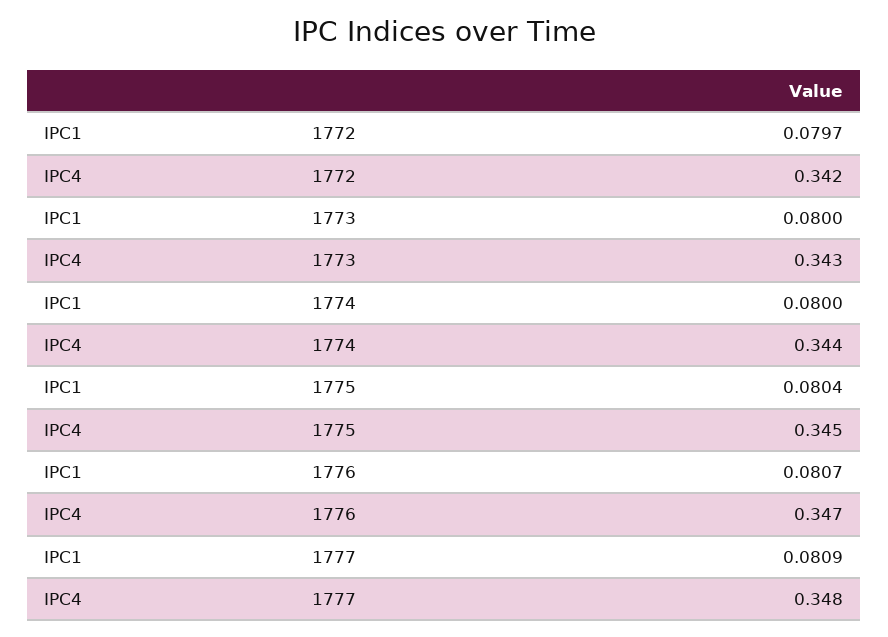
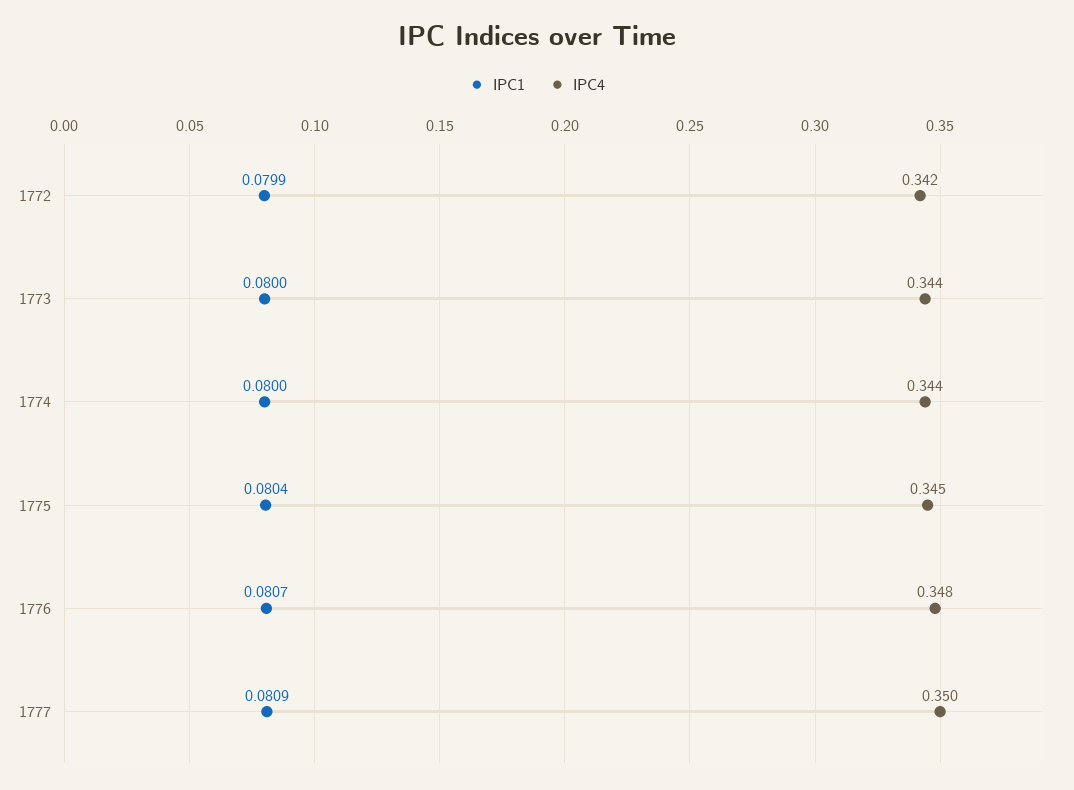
IPC1, 1772: 0.0797 -> 0.0799
IPC4, 1773: 0.343 -> 0.344
IPC4, 1776: 0.347 -> 0.348
IPC4, 1777: 0.348 -> 0.35

